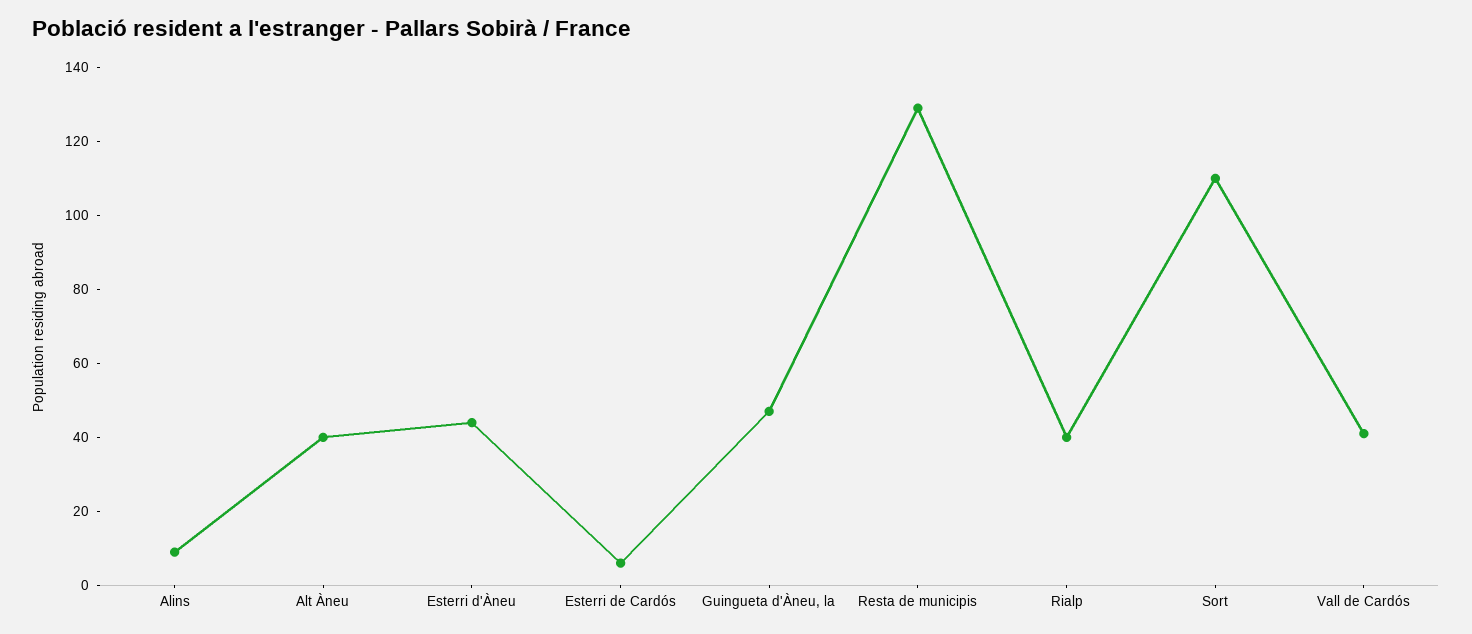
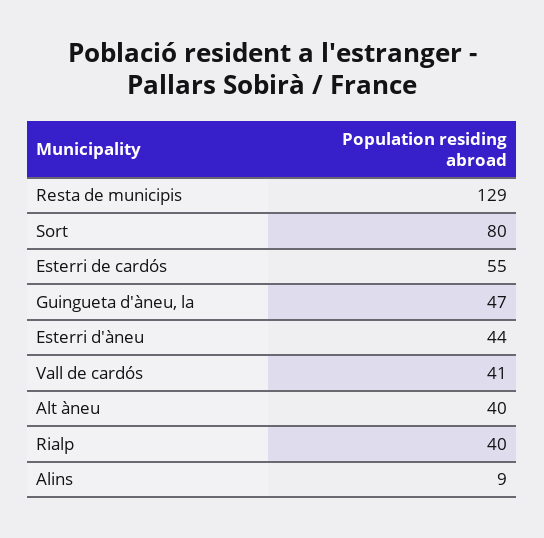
Esterri de Cardós: 5 -> 55
Sort: 110 -> 80

